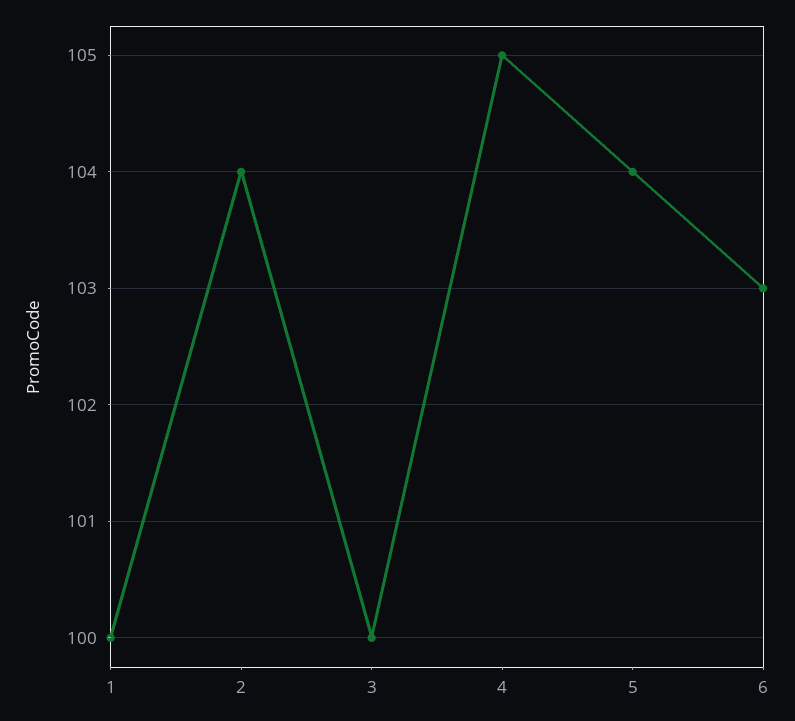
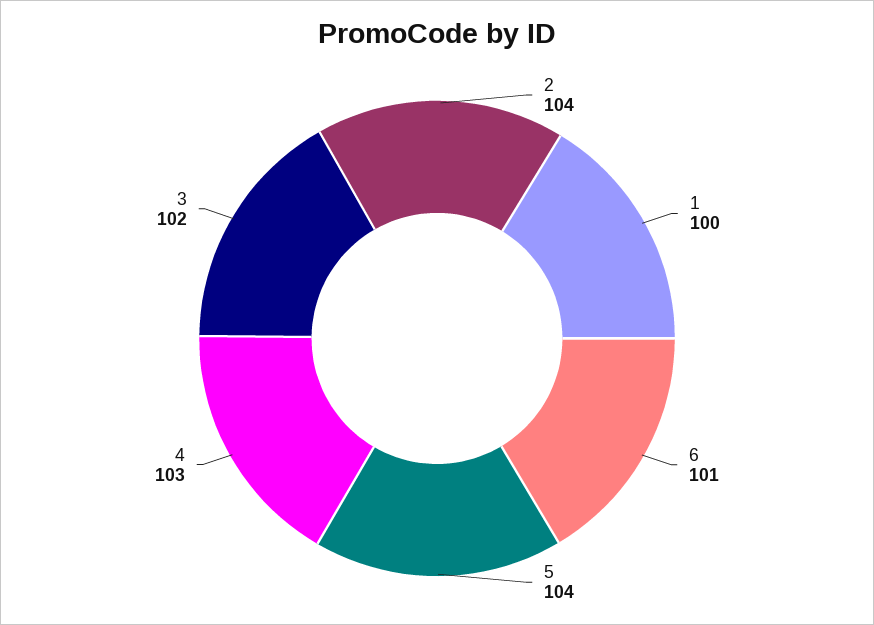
3: 100 -> 102
4: 105 -> 103
6: 103 -> 101

